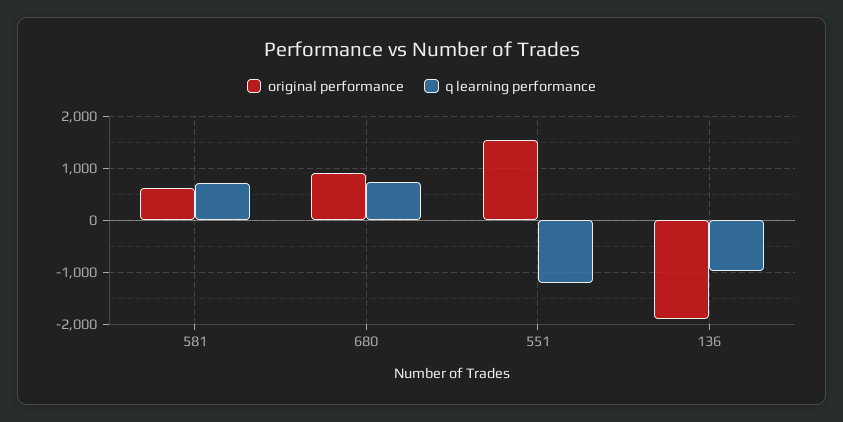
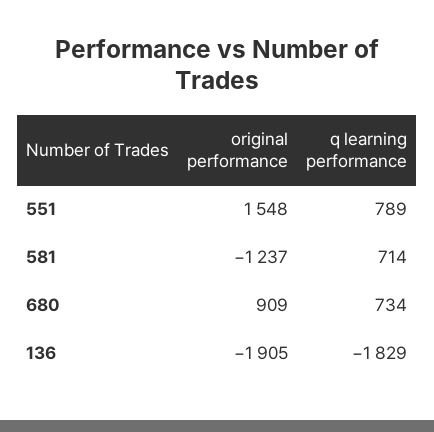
original performance, 581: 600 -> -1237
q learning performance, 551: -1200 -> 789
q learning performance, 136: -1000 -> -1829

